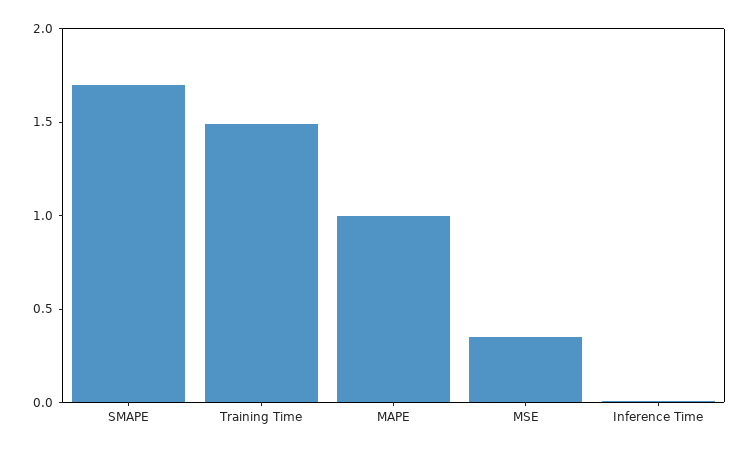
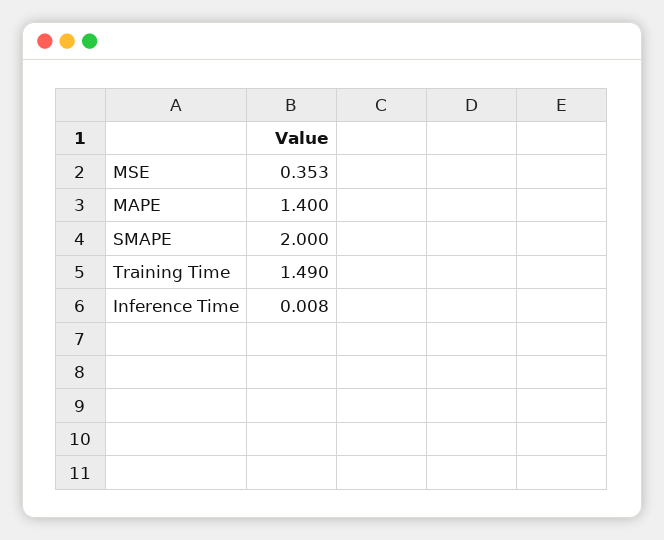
SMAPE: 1.7 -> 2
MAPE: 1 -> 1.4

